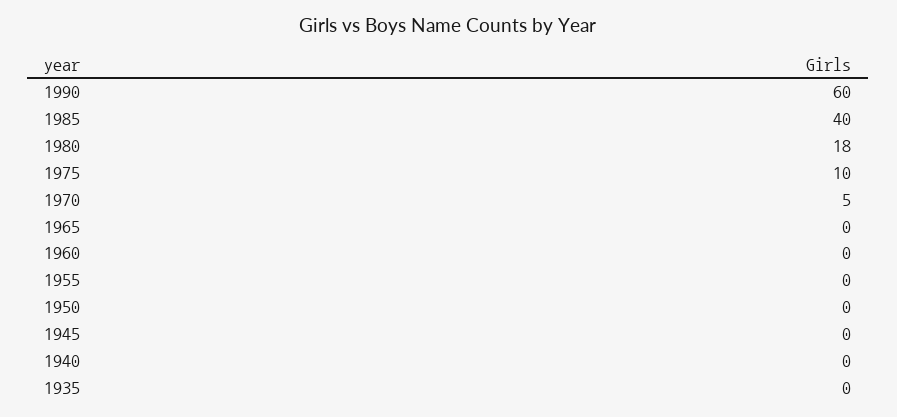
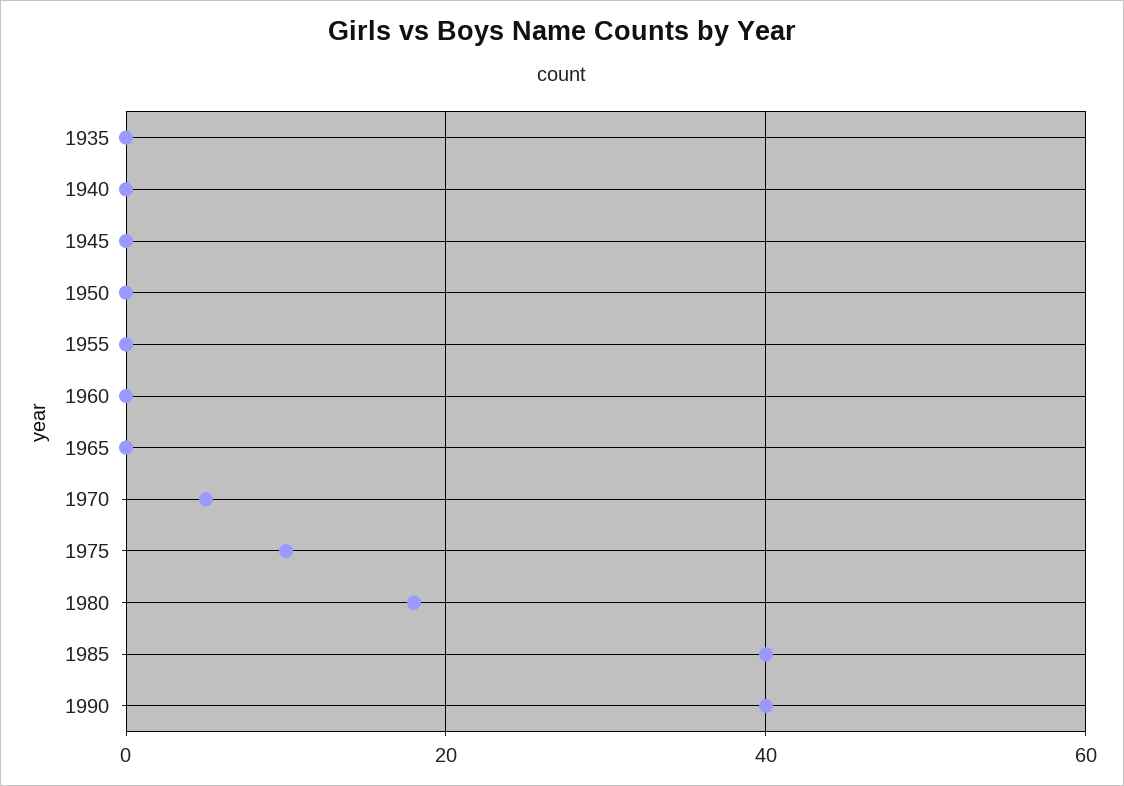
1990: 60 -> 40

